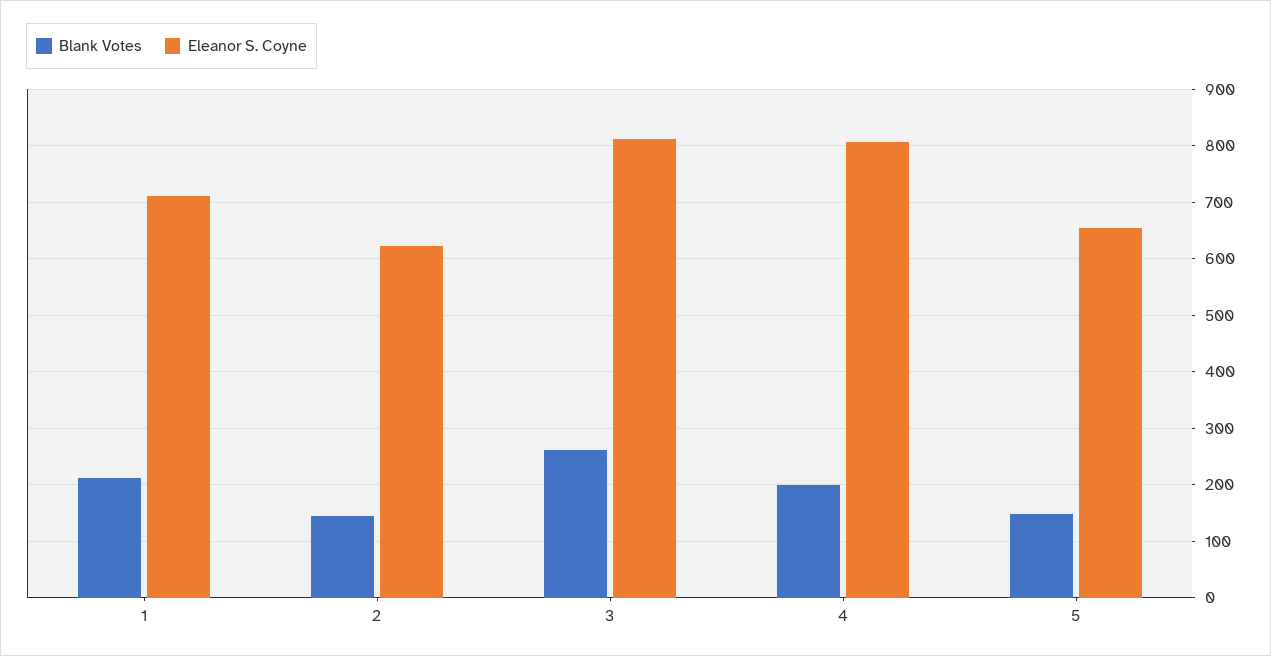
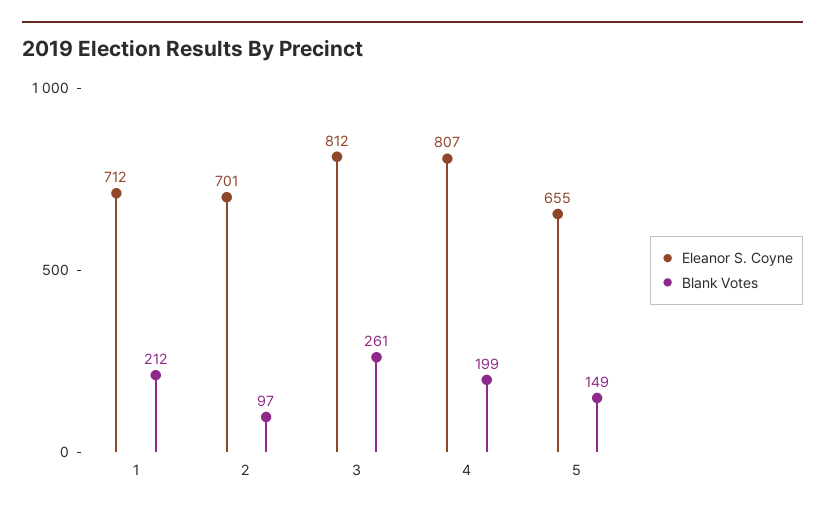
Blank Votes, 2: 140 -> 97
Eleanor S. Coyne, 2: 620 -> 701

